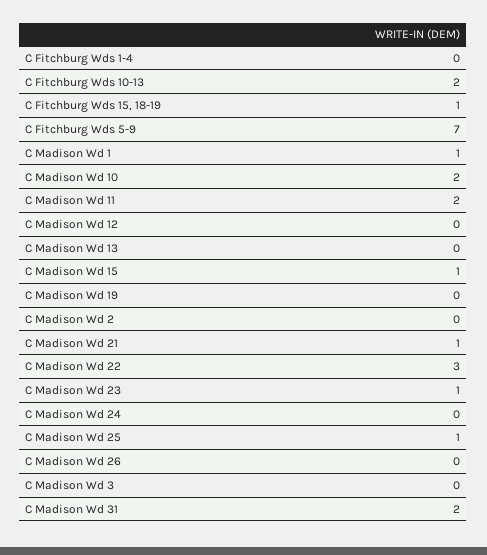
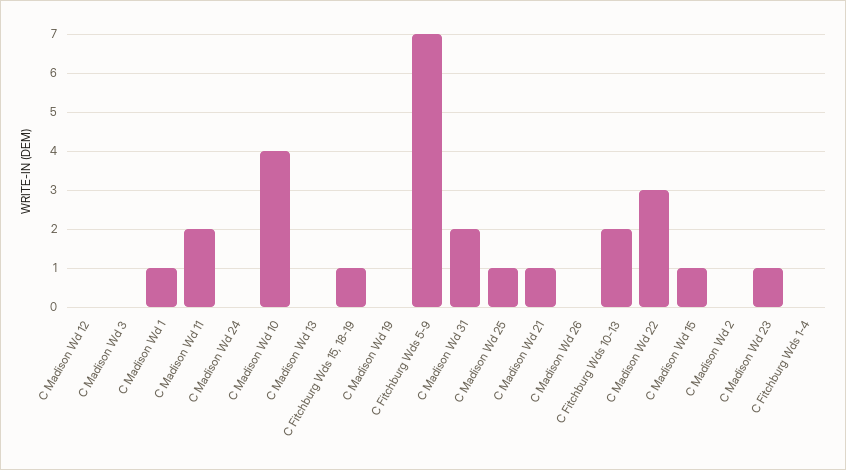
C Madison Wd 10: 2 -> 4

